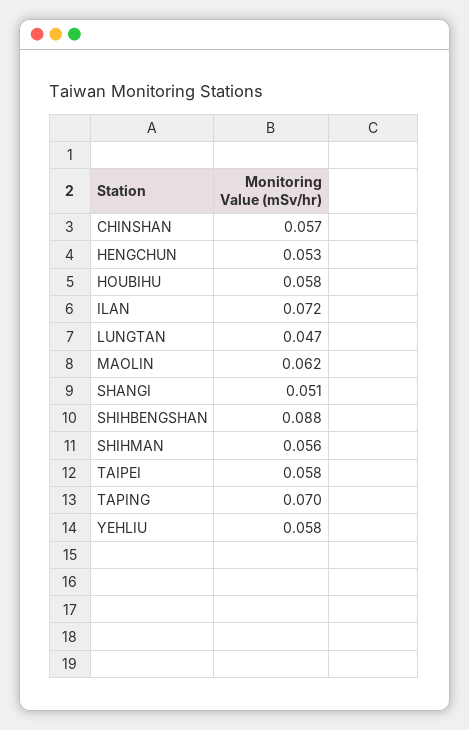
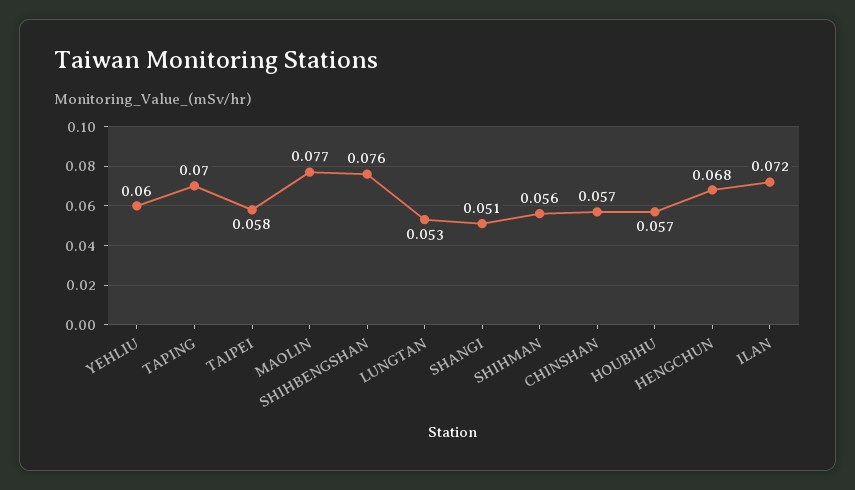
HENGCHUN: 0.053 -> 0.068
HOUBIHU: 0.058 -> 0.057
LUNGTAN: 0.047 -> 0.053
MAOLIN: 0.062 -> 0.077
SHIHBENGSHAN: 0.088 -> 0.076
YEHLIU: 0.058 -> 0.06

